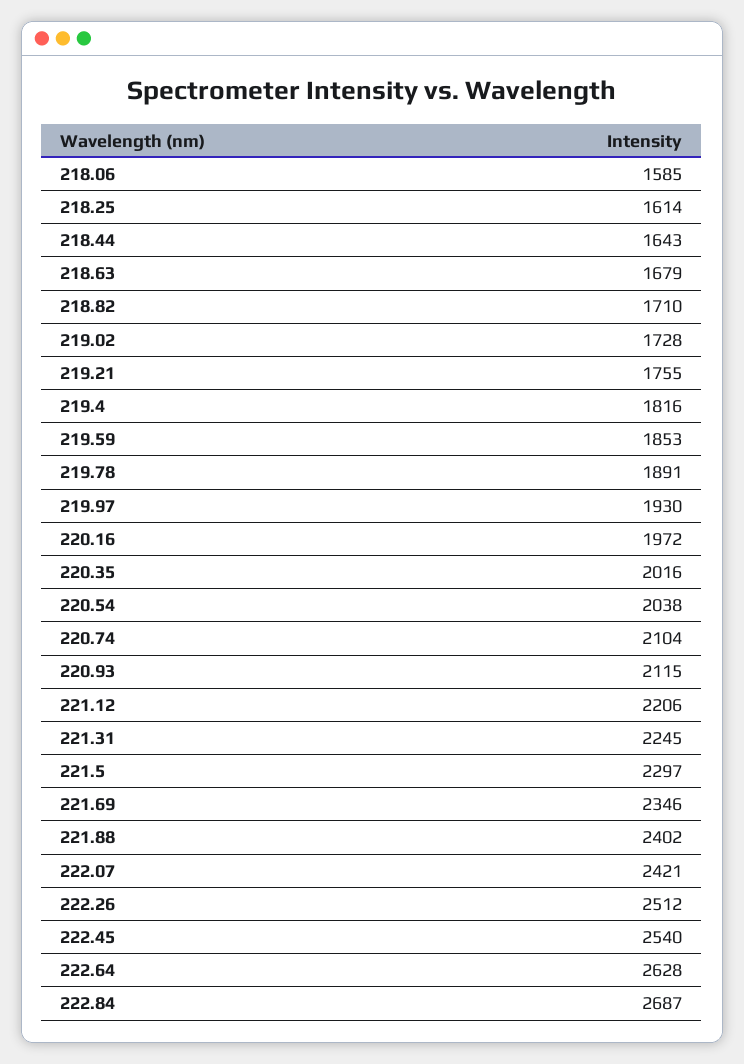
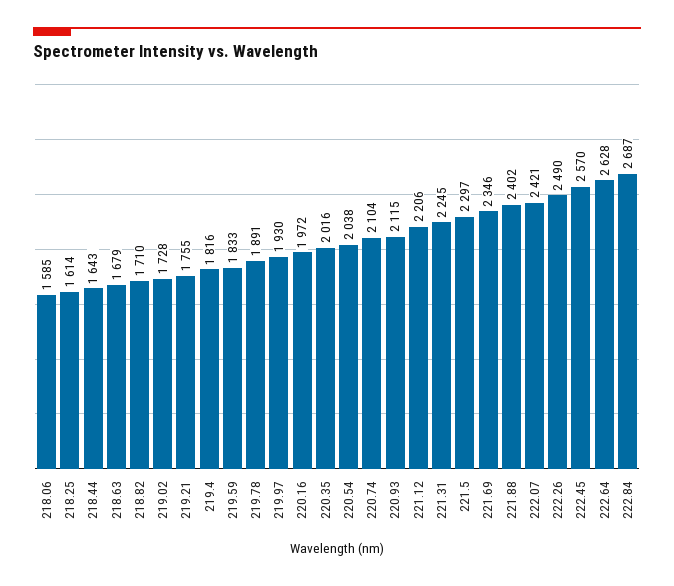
219.59: 1853 -> 1833
222.26: 2512 -> 2490
222.45: 2540 -> 2570

